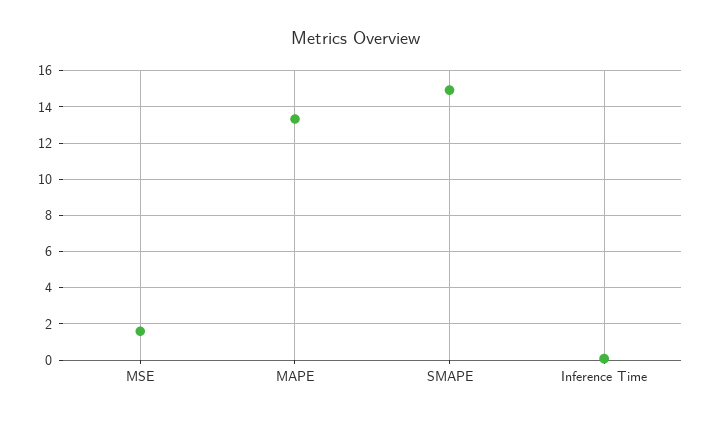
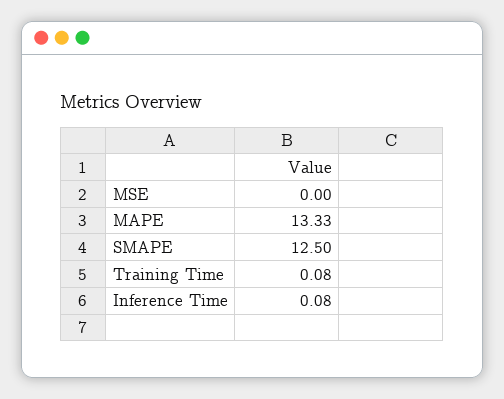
MSE: 1.5 -> 0
SMAPE: 15 -> 12.5
Training Time: none -> 0.08

